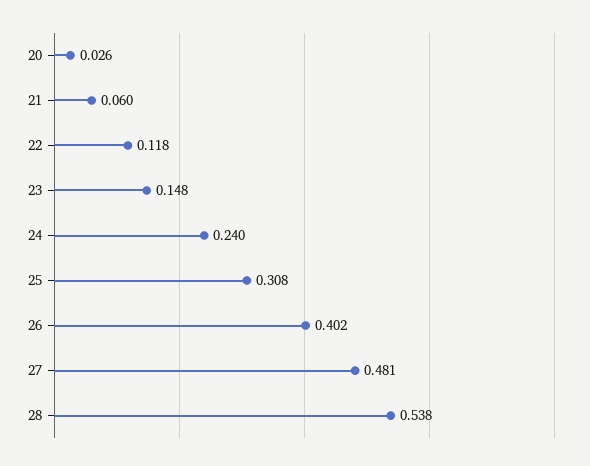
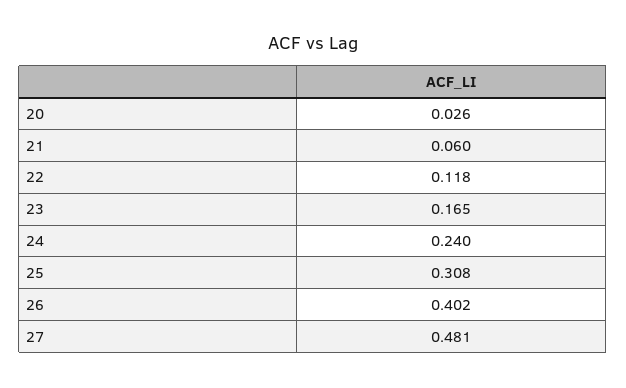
23: 0.148 -> 0.165
28: 0.538 -> none

